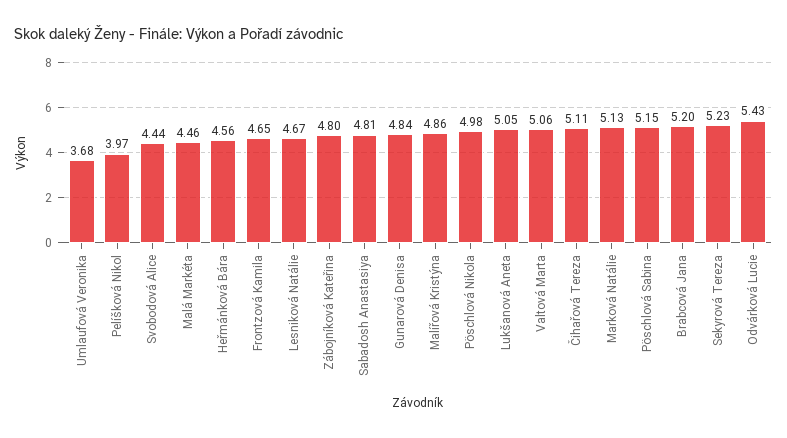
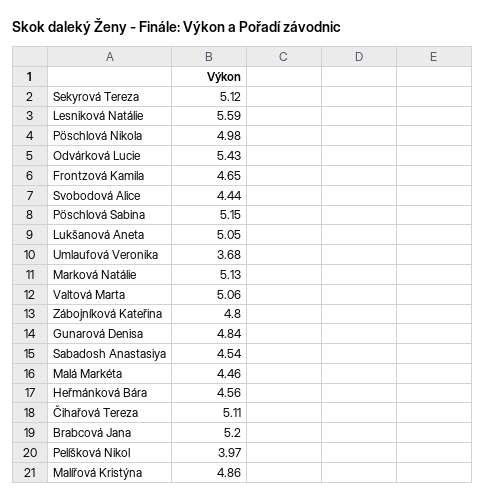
Lesniková Natálie: 4.67 -> 5.59
Sabadosh Anastasiya: 4.81 -> 4.54
Sekyrová Tereza: 5.23 -> 5.12

